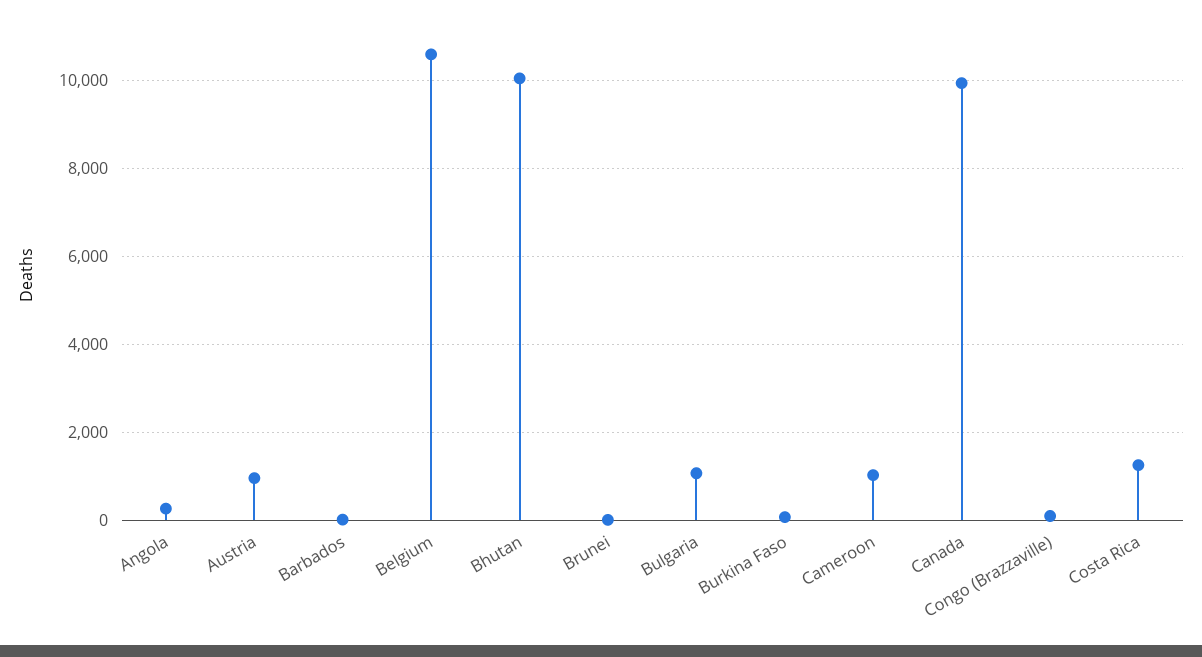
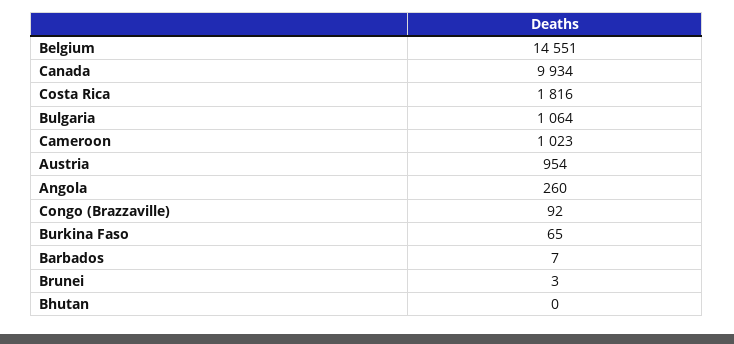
Belgium: 10600 -> 14551
Bhutan: 10000 -> 0
Costa Rica: 1200 -> 1816

